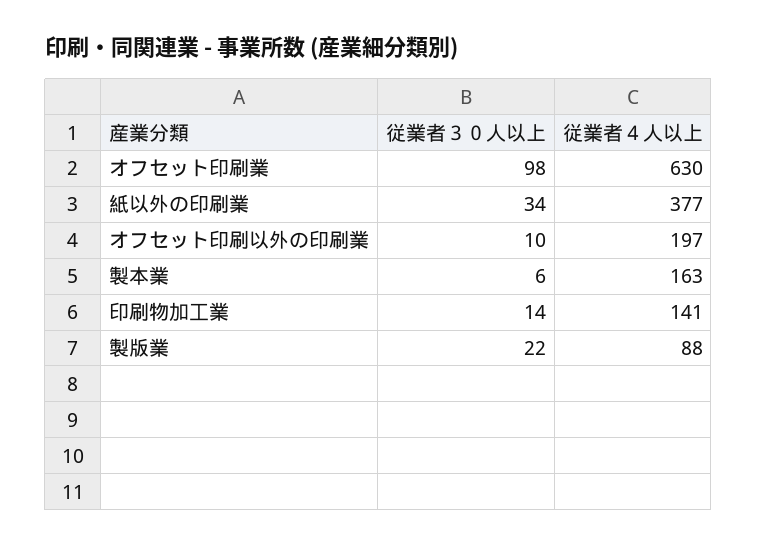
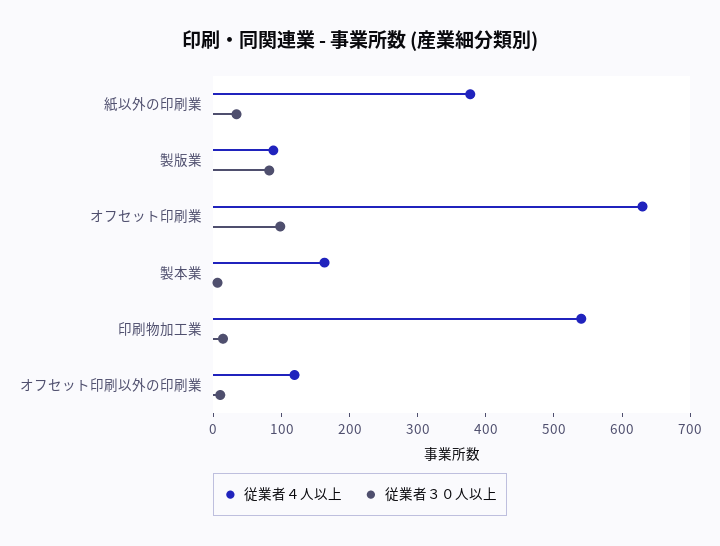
従業者４人以上, オフセット印刷以外の印刷業: 197 -> 120
従業者４人以上, 印刷物加工業: 141 -> 540
従業者３０人以上, 製版業: 22 -> 80

